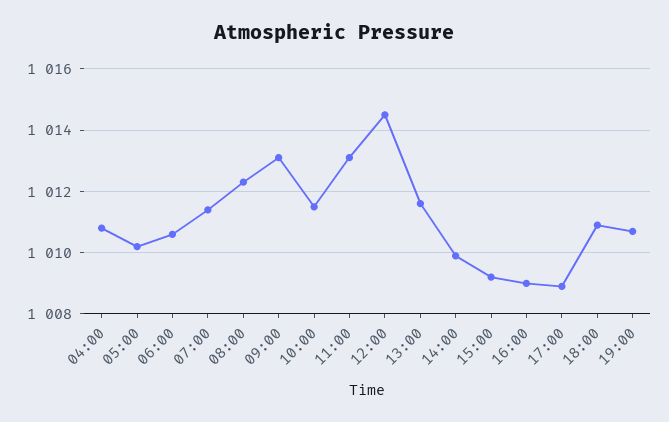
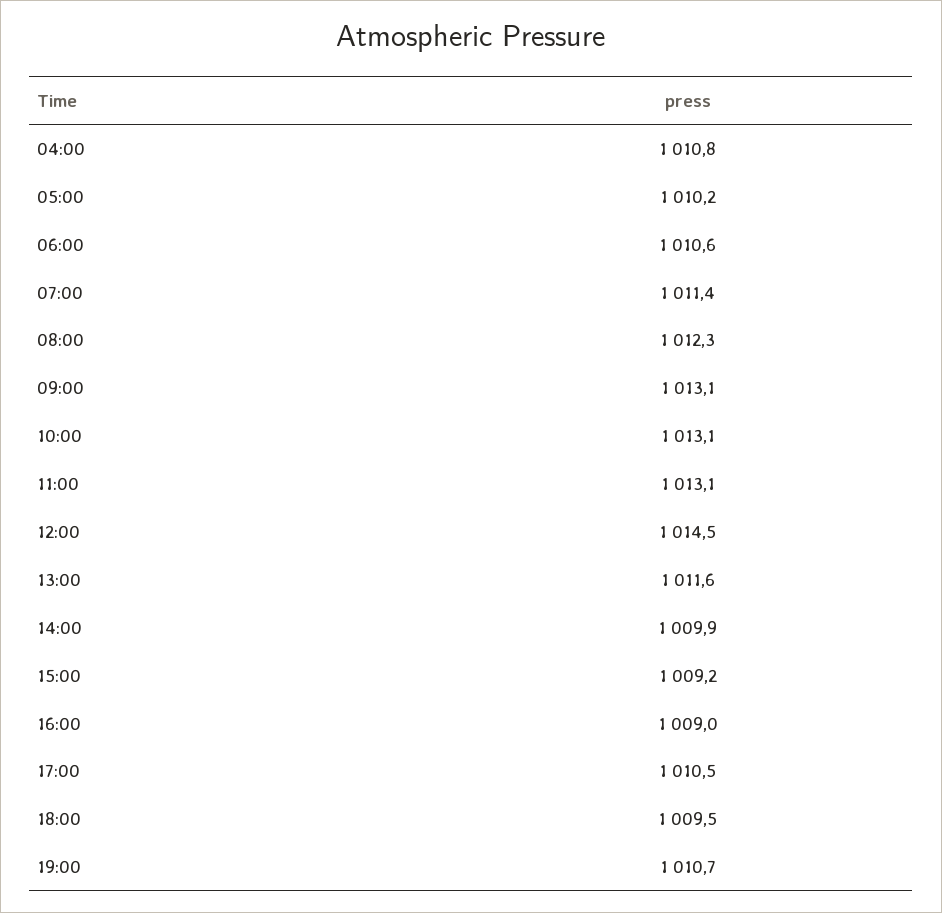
10:00: 1011.5 -> 1013.1
17:00: 1009 -> 1010.5
18:00: 1011 -> 1009.5

